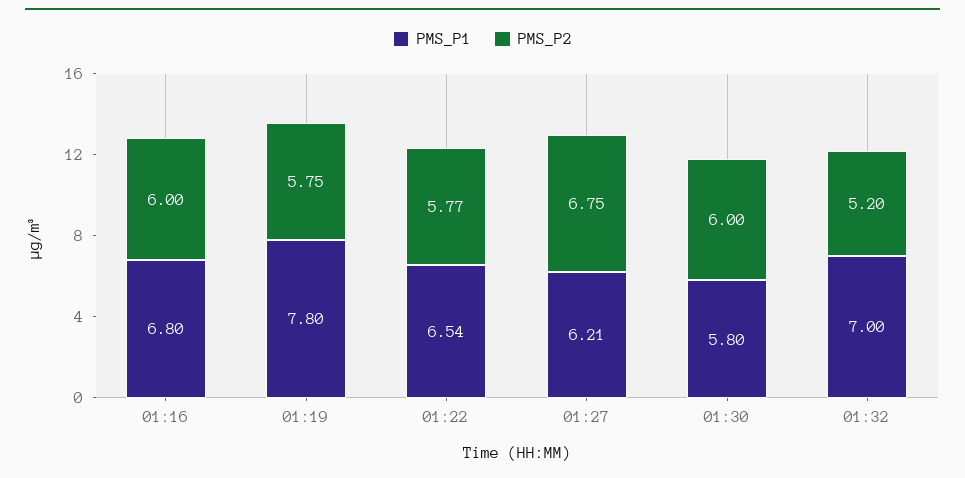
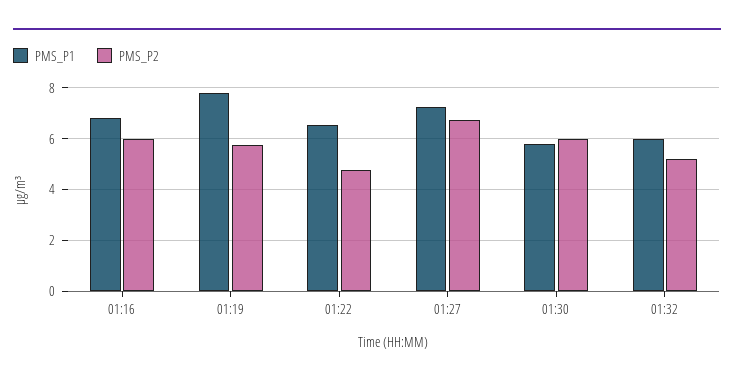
PMS_P2, 01:22: 5.77 -> 4.75
PMS_P1, 01:27: 6.21 -> 7.25
PMS_P1, 01:32: 7 -> 6

